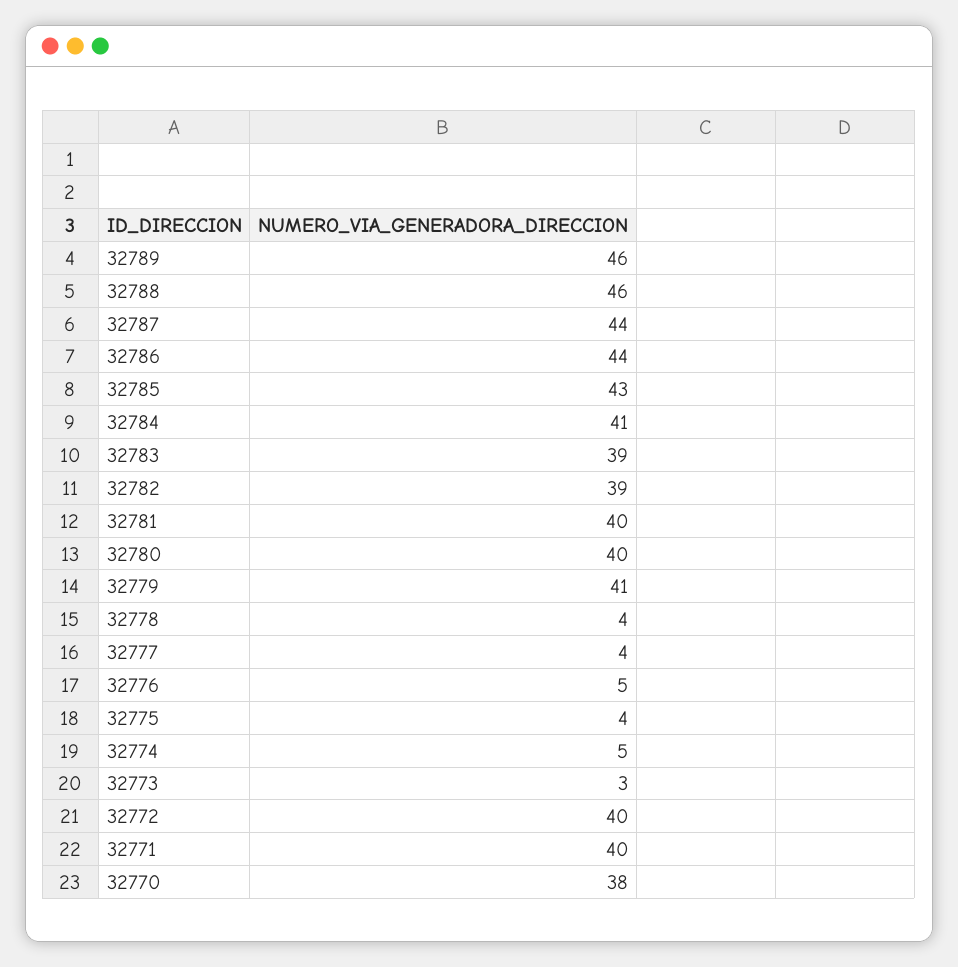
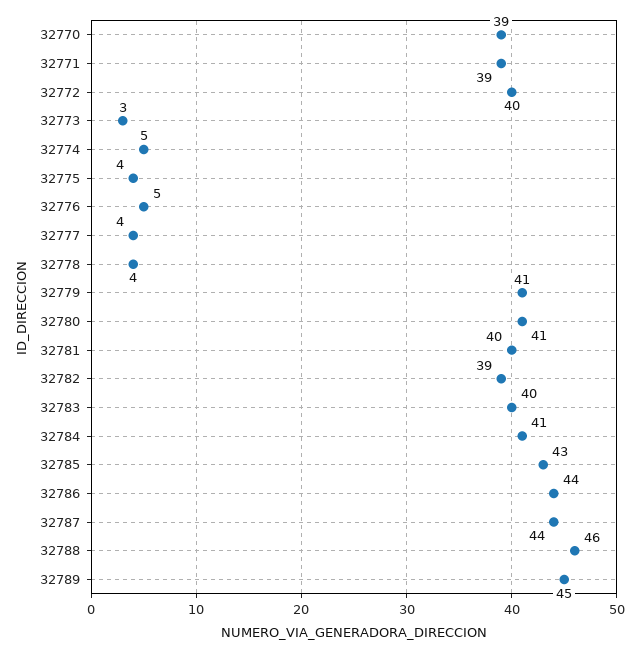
32789: 46 -> 45
32783: 39 -> 40
32780: 40 -> 41
32771: 40 -> 39
32770: 38 -> 39

